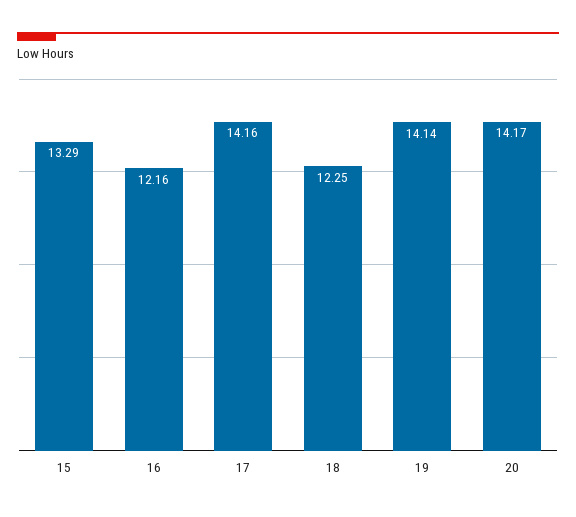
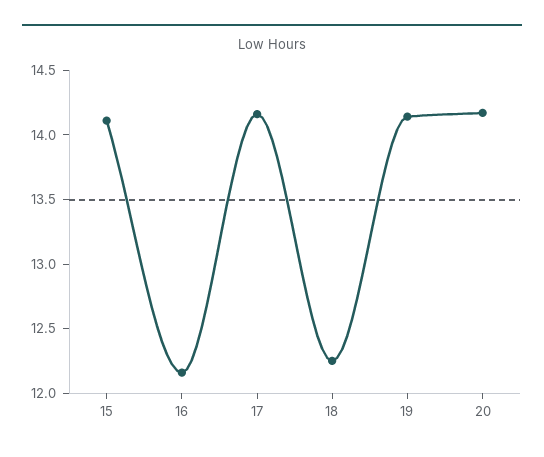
15: 13.29 -> 14.1

